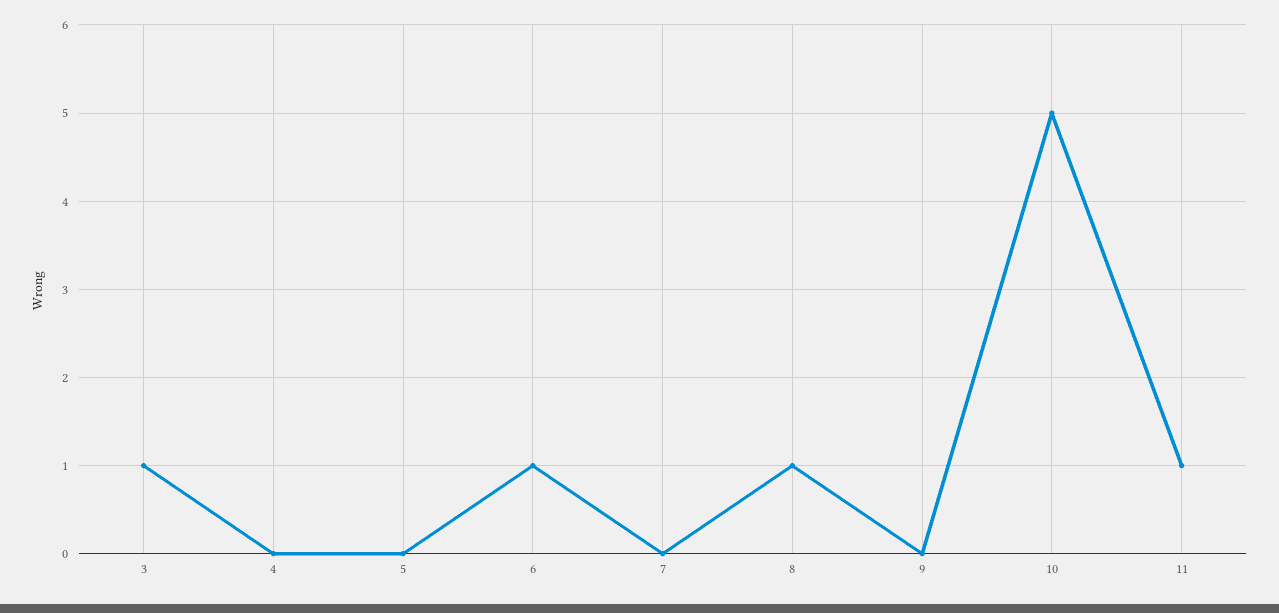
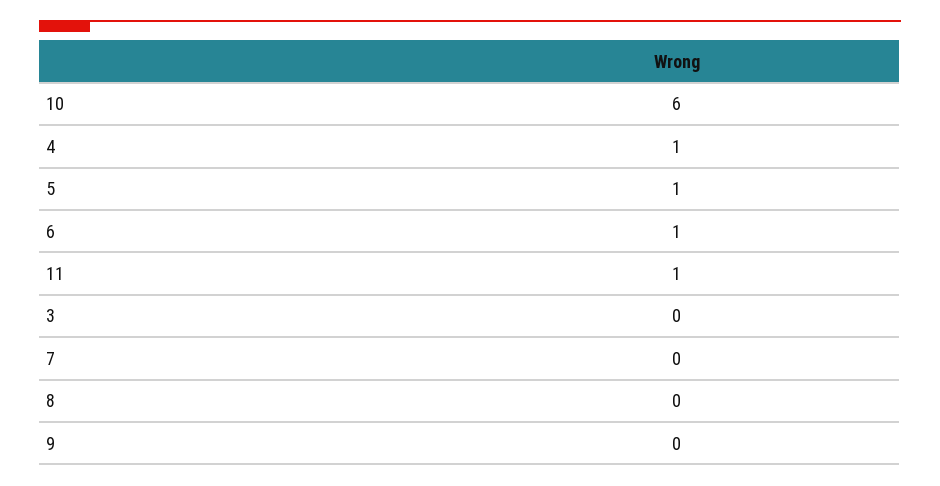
3: 1 -> 0
4: 0 -> 1
5: 0 -> 1
8: 1 -> 0
10: 5 -> 6

